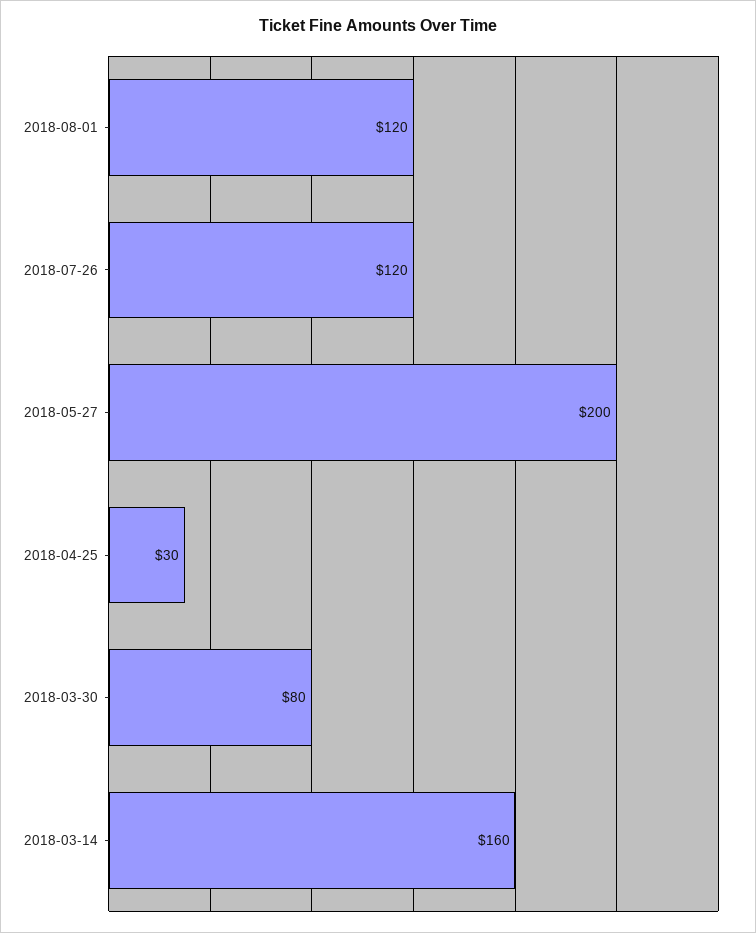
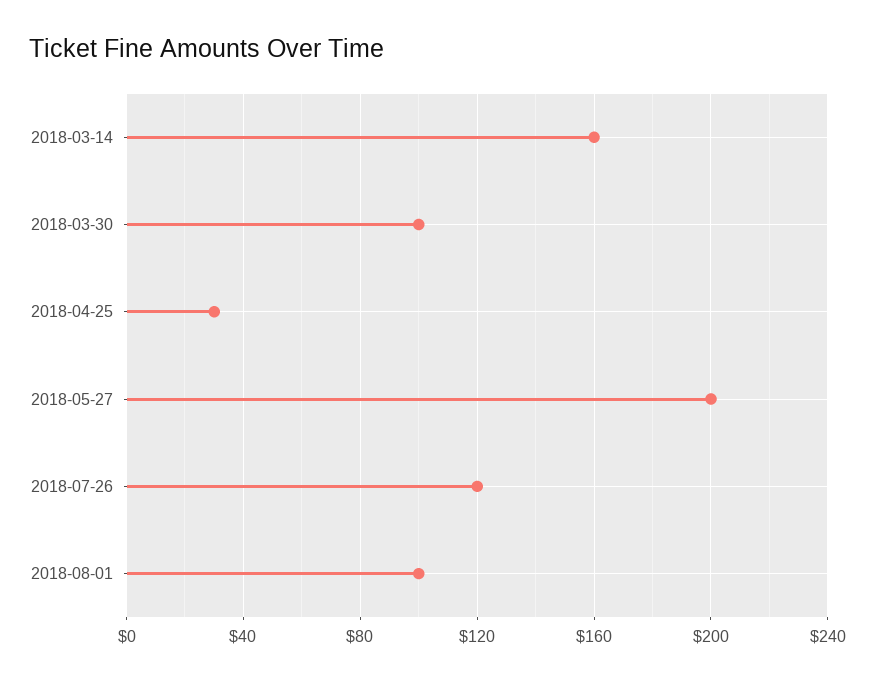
2018-08-01: 120 -> 100
2018-03-30: 80 -> 100

